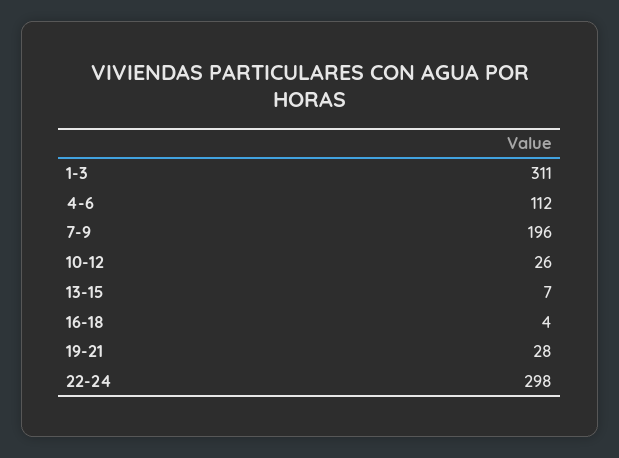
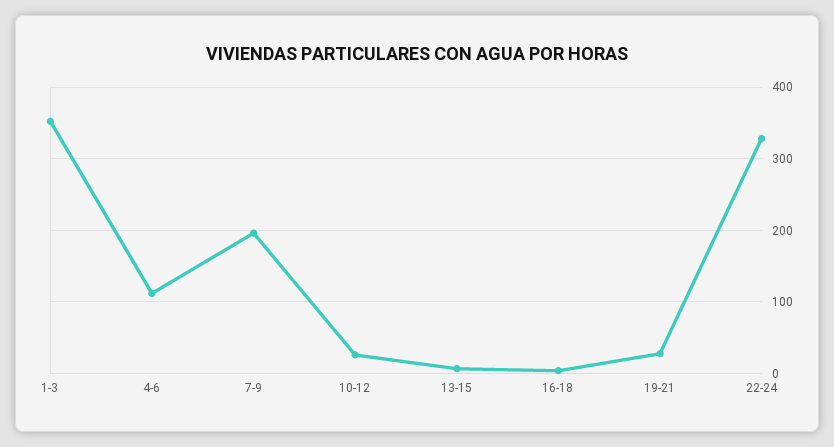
1-3: 311 -> 350
22-24: 298 -> 330

